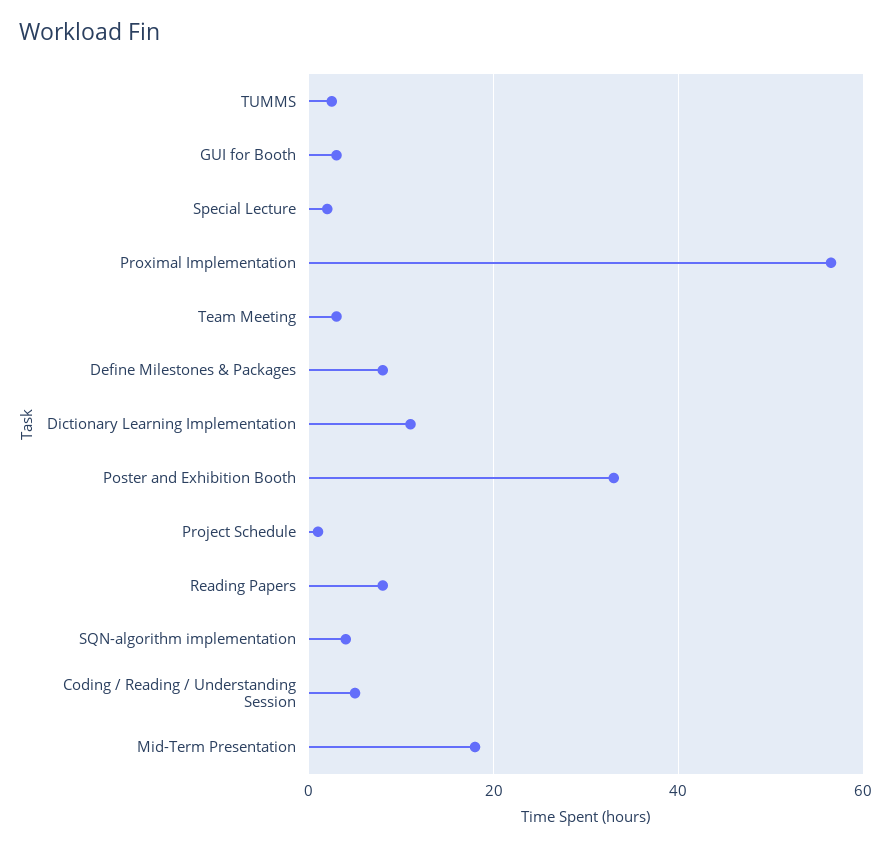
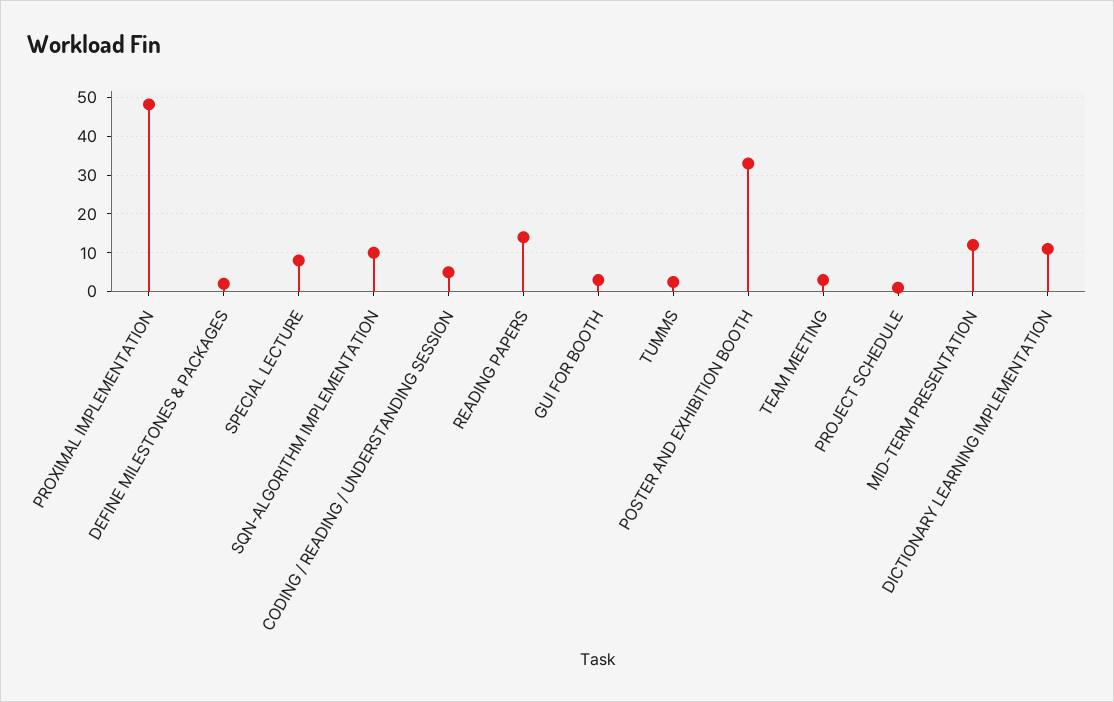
Special Lecture: 2 -> 8
Proximal Implementation: 56 -> 48
Define Milestones & Packages: 8 -> 2
Reading Papers: 8 -> 14
SQN-algorithm implementation: 4 -> 10
Mid-Term Presentation: 18 -> 12

